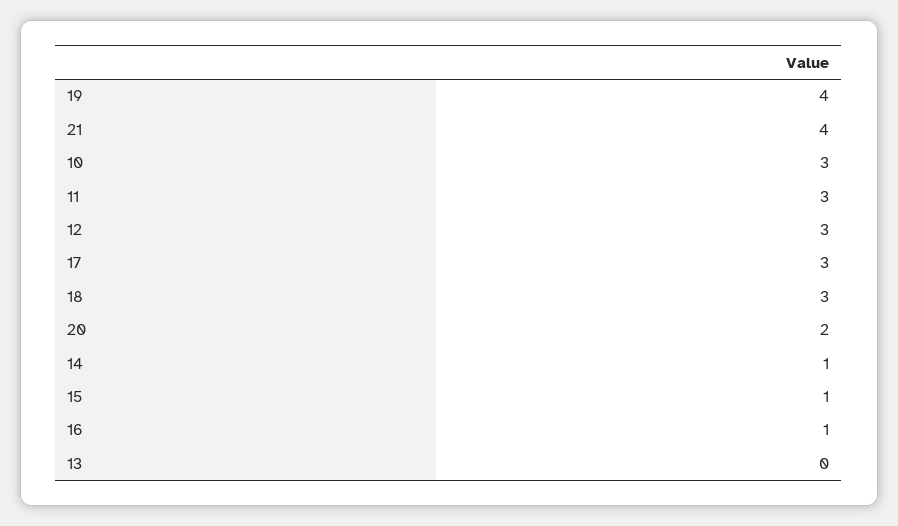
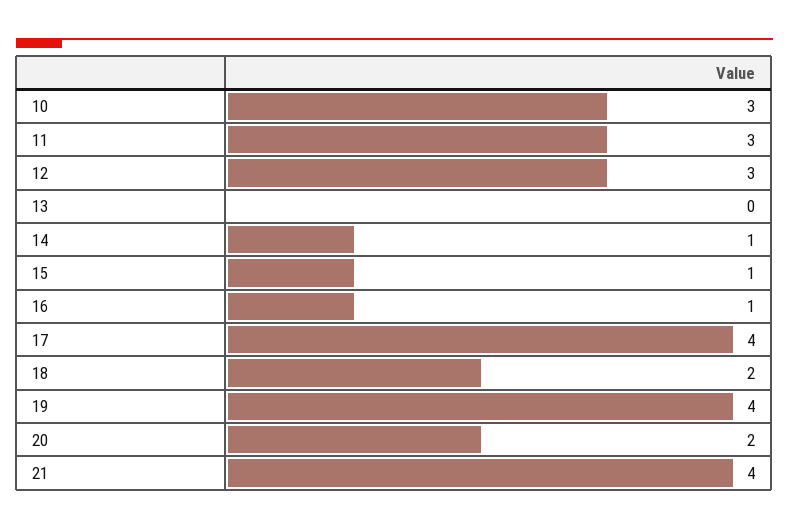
17: 3 -> 4
18: 3 -> 2

